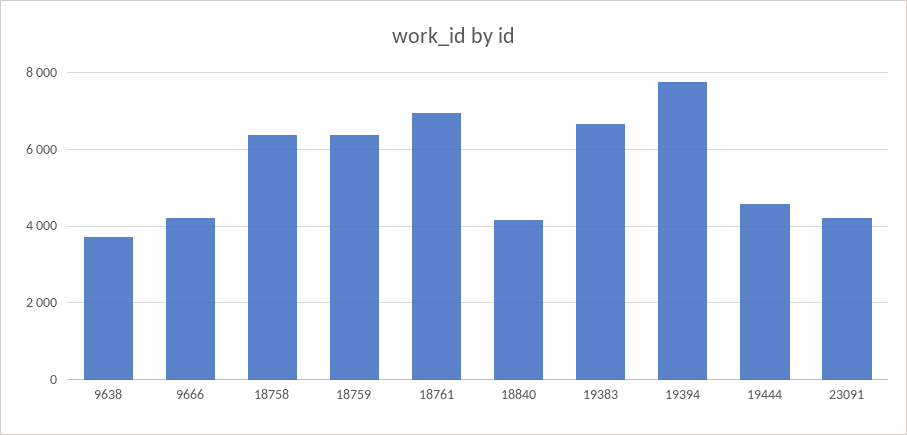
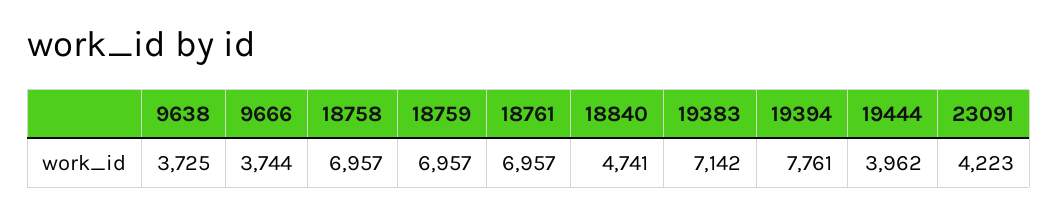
9666: 4200 -> 3744
18758: 6400 -> 6957
18759: 6400 -> 6957
18840: 4200 -> 4741
19383: 6600 -> 7142
19444: 4600 -> 3962

